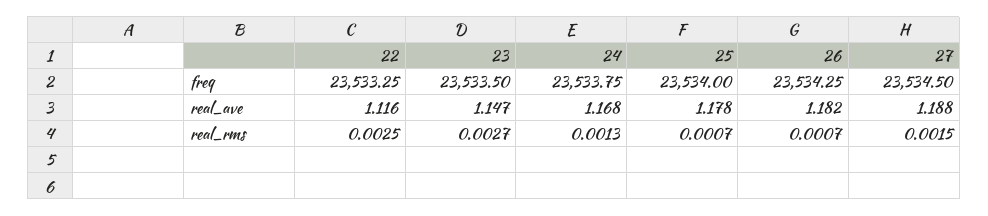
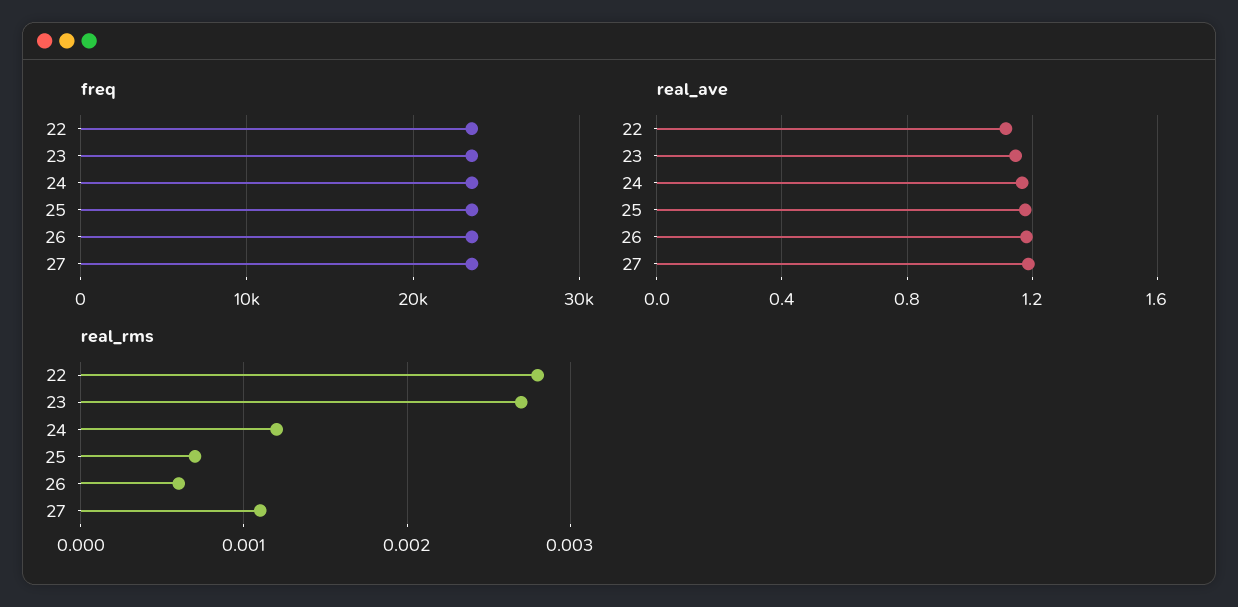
real_rms, 22: 0.0025 -> 0.0028
real_rms, 24: 0.0013 -> 0.0012
real_rms, 26: 0.0007 -> 0.0006
real_rms, 27: 0.0015 -> 0.0011

